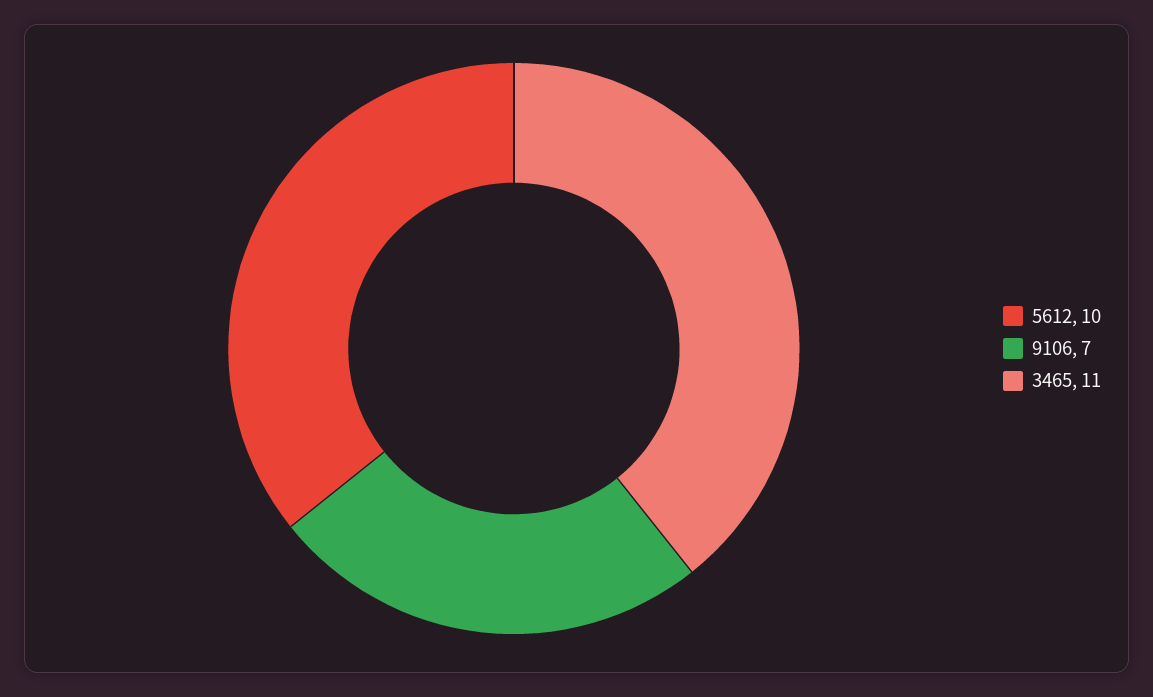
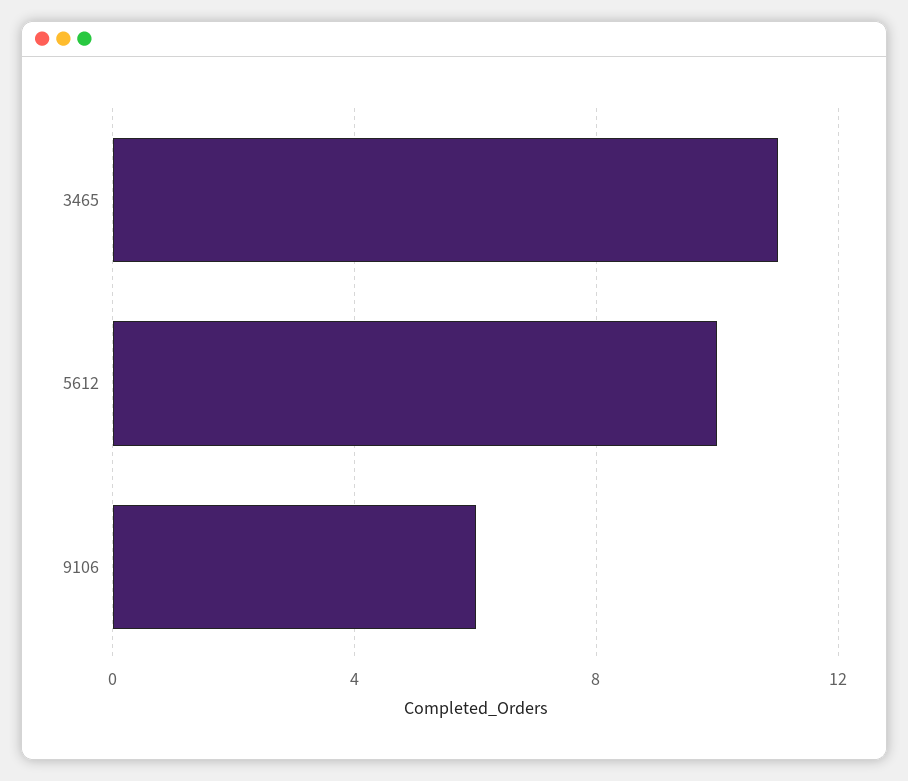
9106: 7 -> 6

